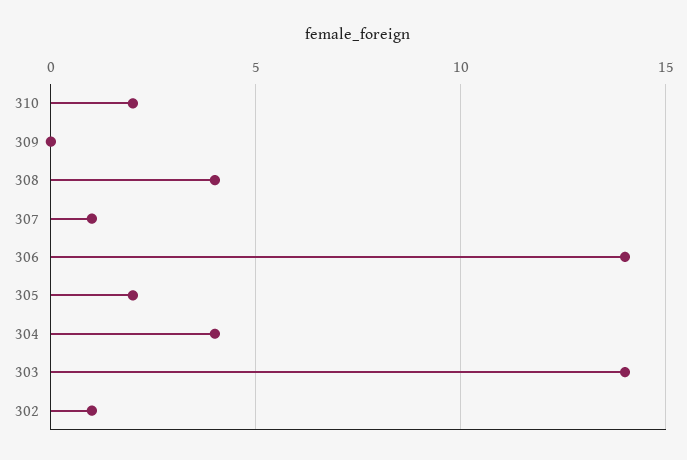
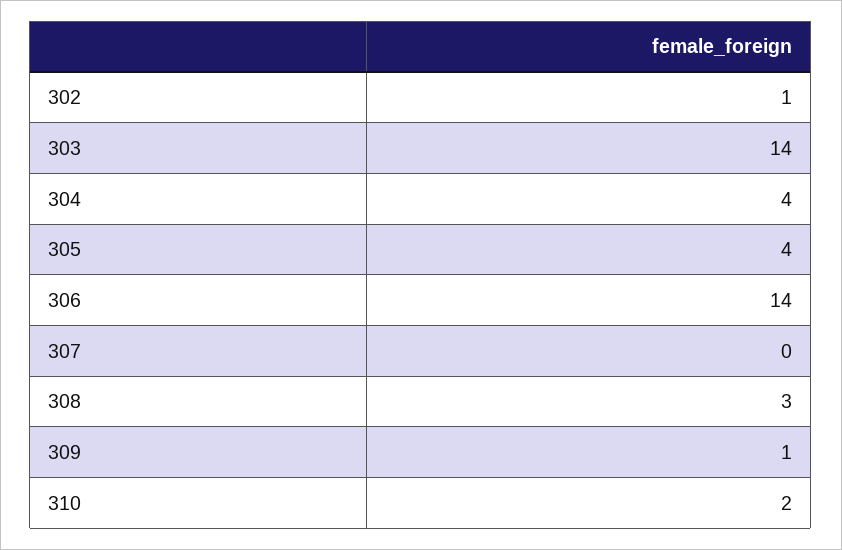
309: 0 -> 1
308: 4 -> 3
307: 1 -> 0
305: 2 -> 4

